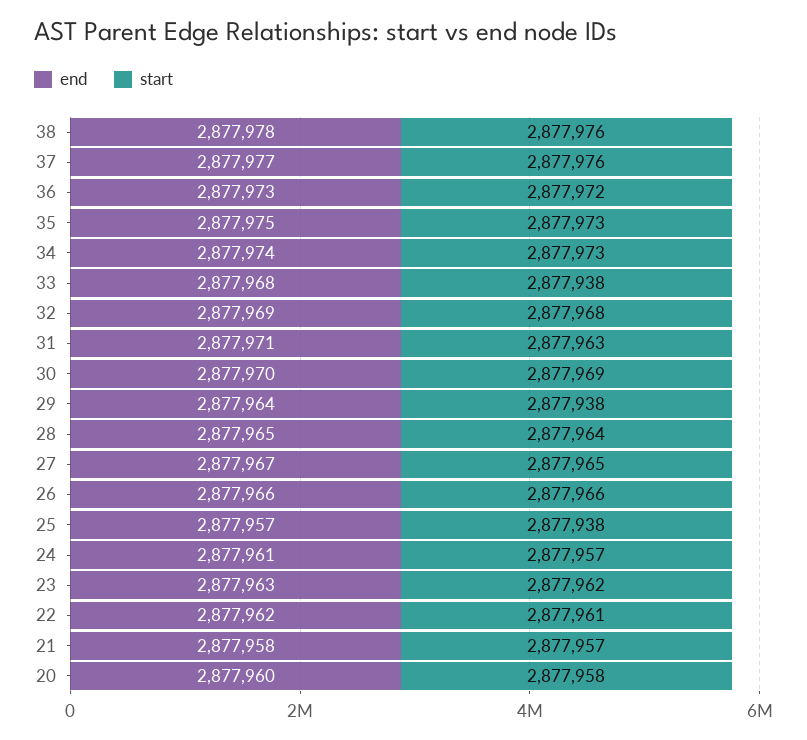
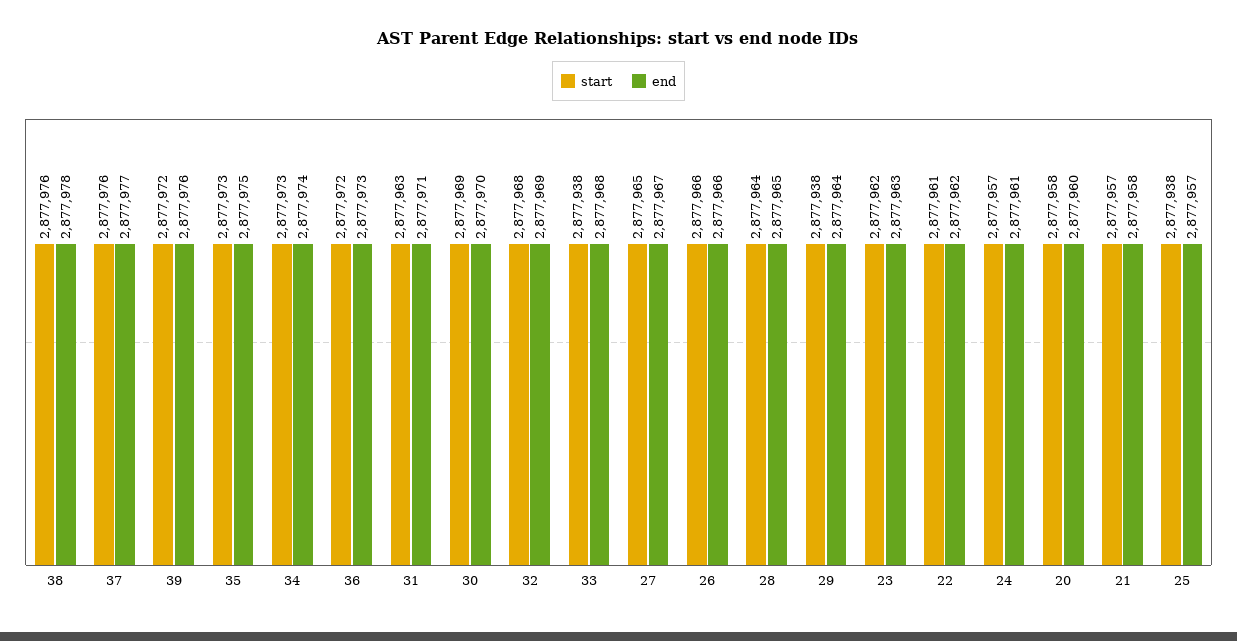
start, 39: none -> 2877972
end, 39: none -> 2877976

